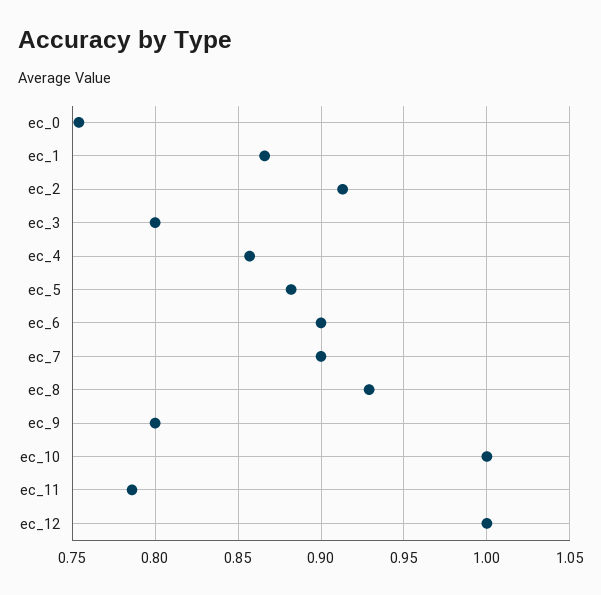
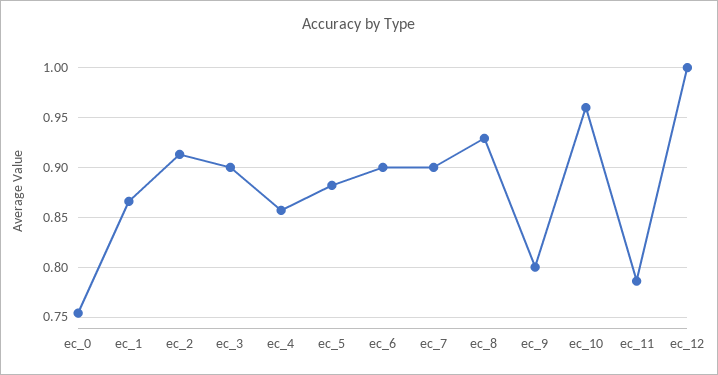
ec_3: 0.8 -> 0.9
ec_10: 1 -> 0.96

